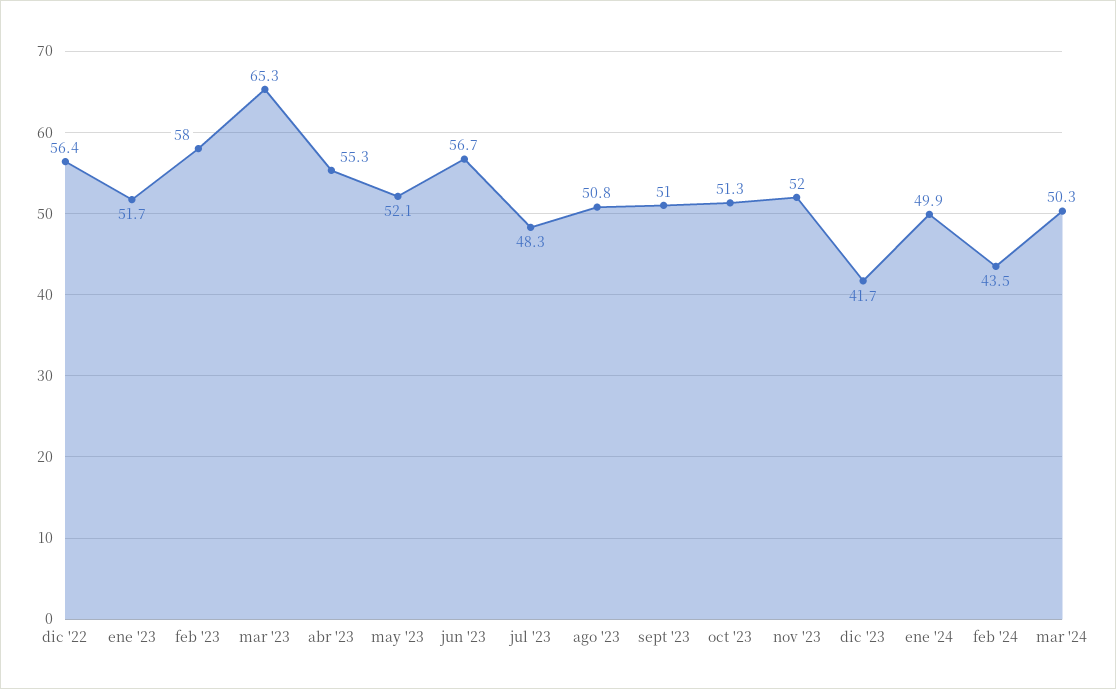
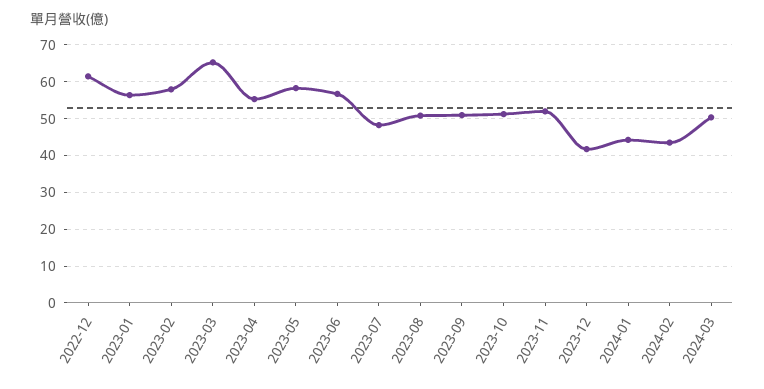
dic '22: 56.4 -> 62
ene '23: 51.7 -> 56
may '23: 52.1 -> 58
ene '24: 49.9 -> 44

